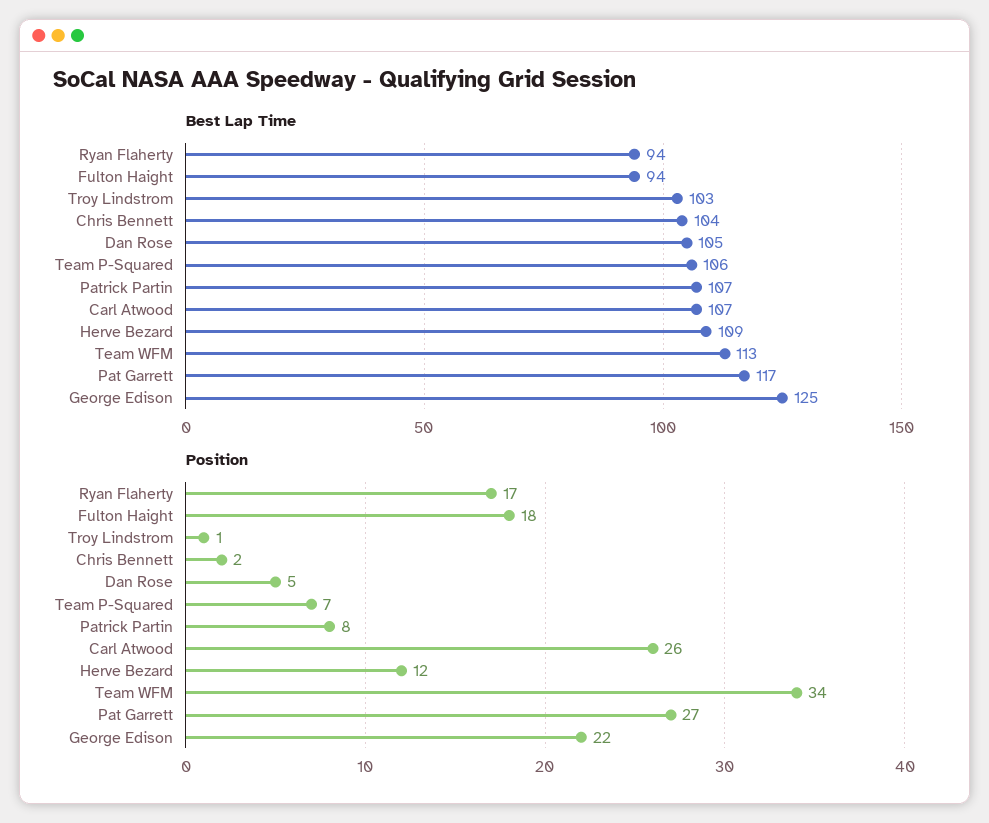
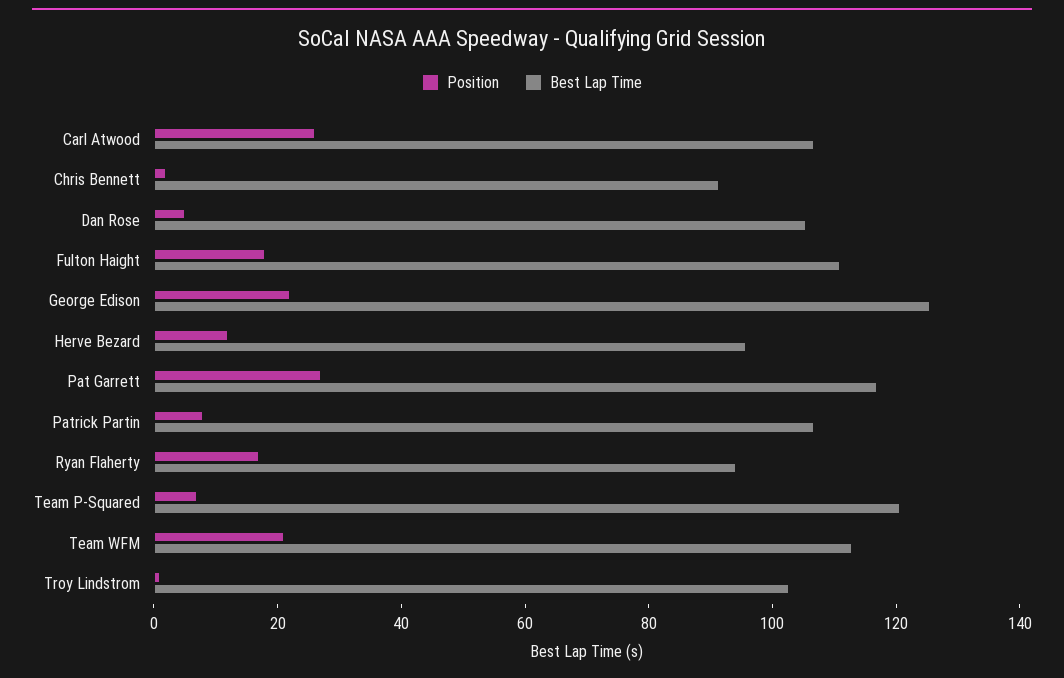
Best Lap Time, Fulton Haight: 94 -> 110
Best Lap Time, Chris Bennett: 104 -> 90
Best Lap Time, Team P-Squared: 106 -> 120
Best Lap Time, Herve Bezard: 109 -> 95
Position, Team WFM: 34 -> 20

